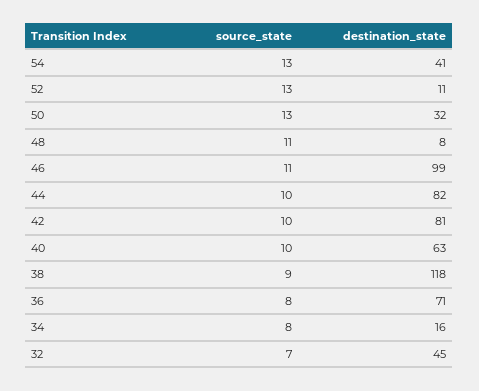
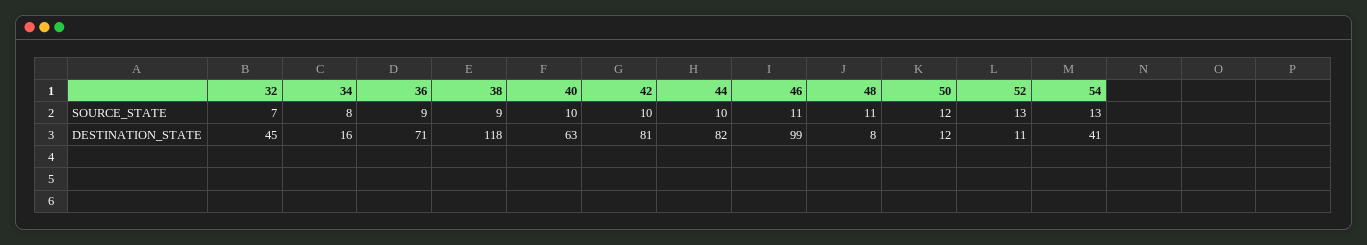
source_state, 50: 13 -> 12
destination_state, 50: 32 -> 12
source_state, 36: 8 -> 9

